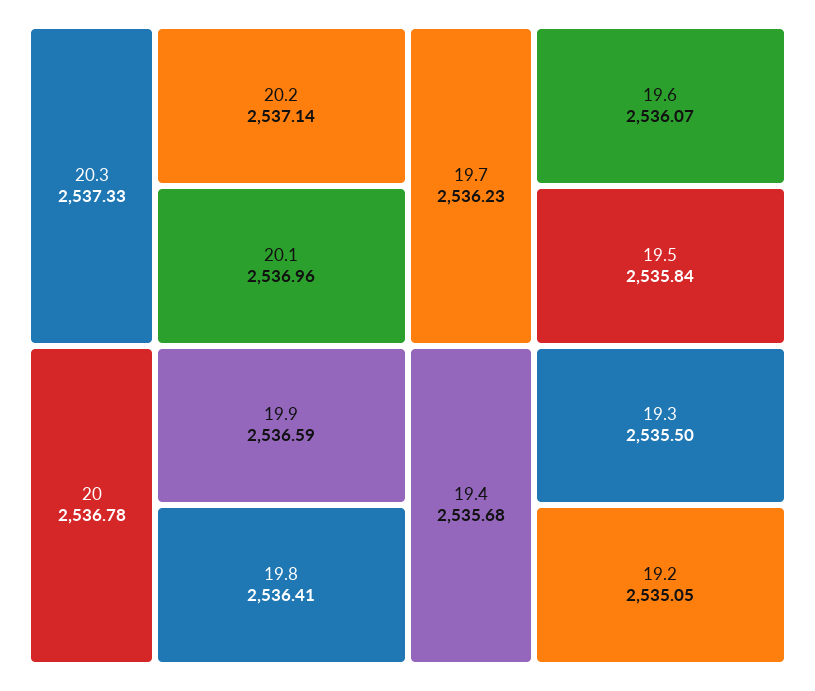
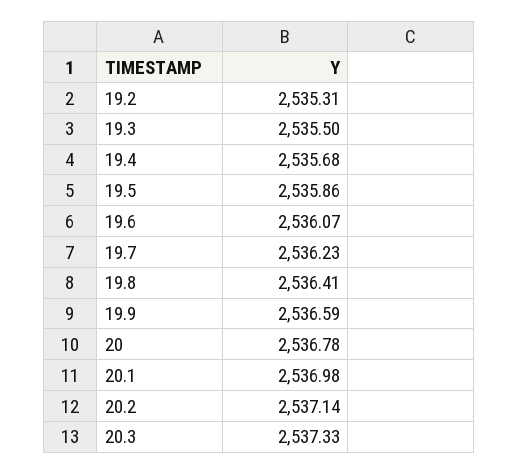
20.1: 2536.96 -> 2536.98
19.5: 2535.84 -> 2535.86
19.2: 2535.05 -> 2535.31

